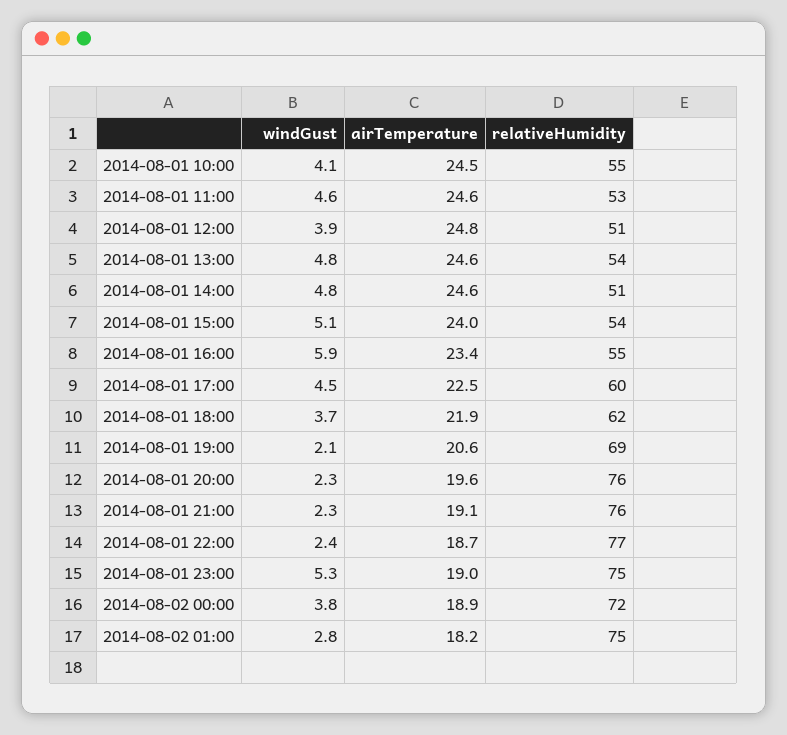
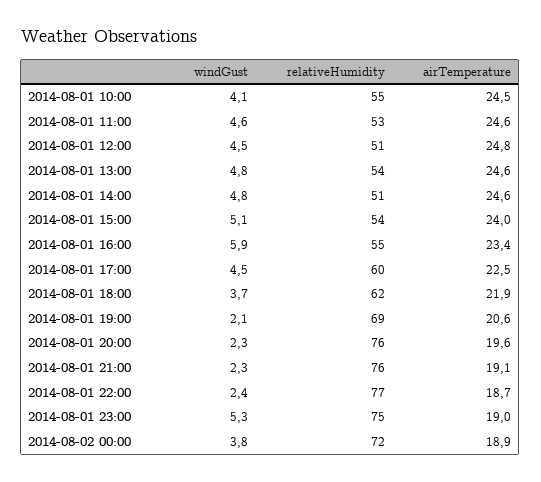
windGust, 2014-08-01 12:00: 3.9 -> 4.5
windGust, 2014-08-02 01:00: 2.8 -> none
airTemperature, 2014-08-02 01:00: 18.2 -> none
relativeHumidity, 2014-08-02 01:00: 75 -> none

